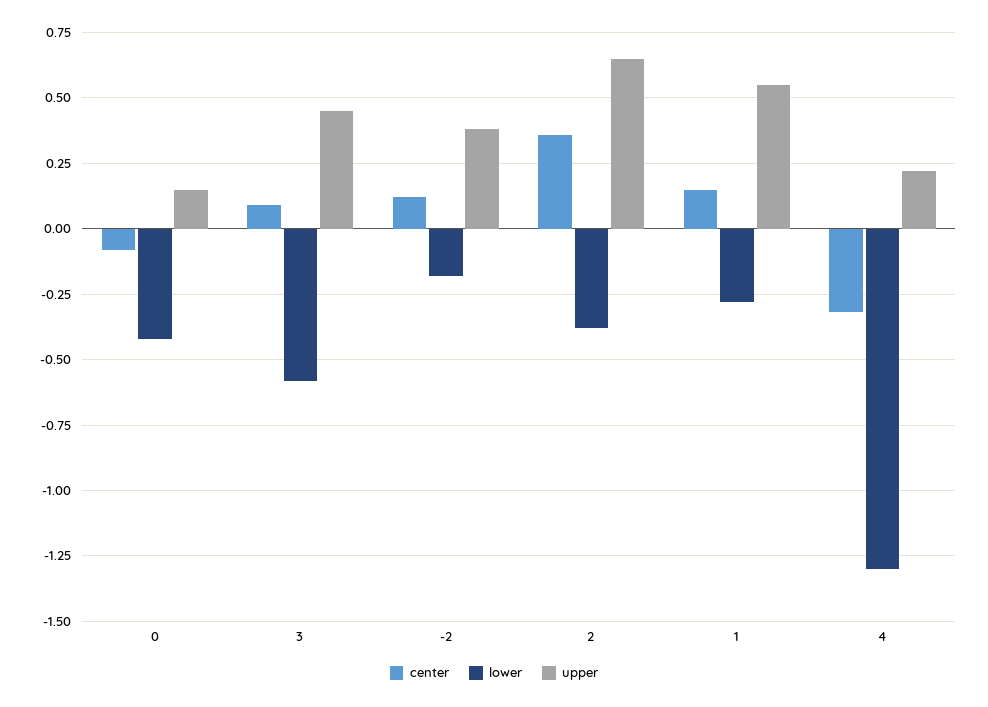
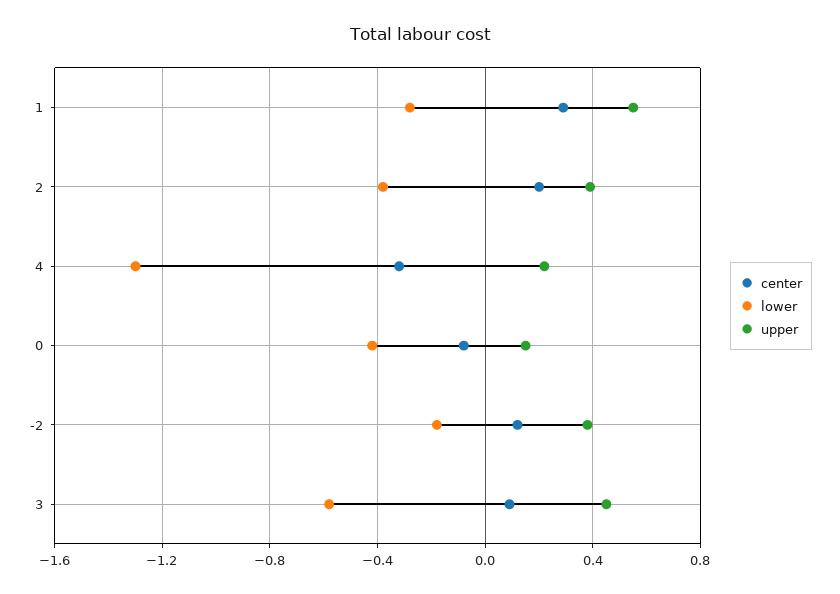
center, 2: 0.35 -> 0.2
upper, 2: 0.65 -> 0.4
center, 1: 0.15 -> 0.3

